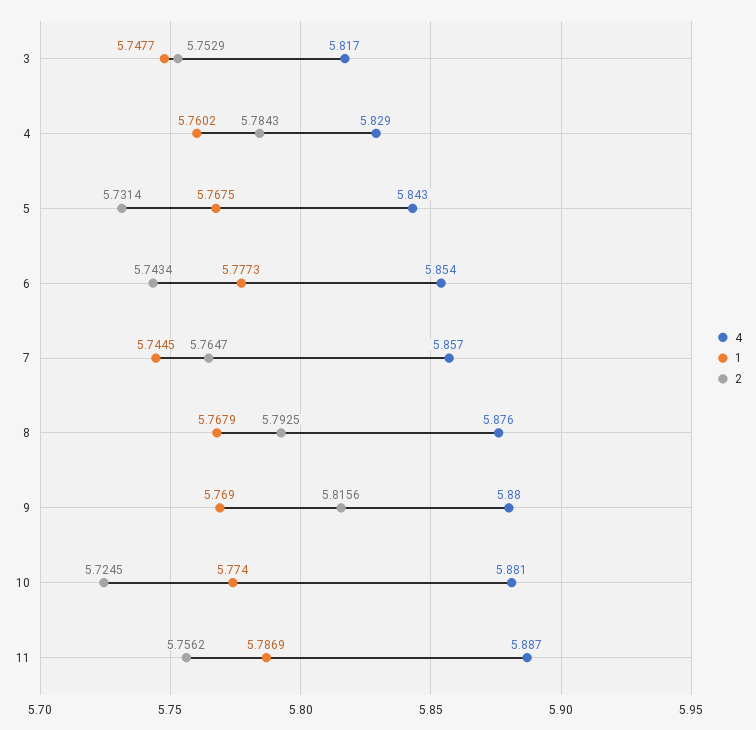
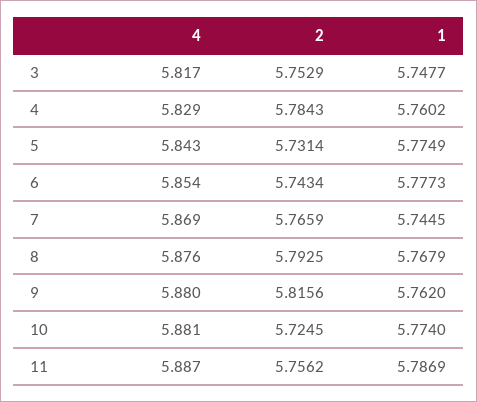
1, 5: 5.7675 -> 5.7749
4, 7: 5.857 -> 5.869
2, 7: 5.7647 -> 5.7659
1, 9: 5.769 -> 5.762

